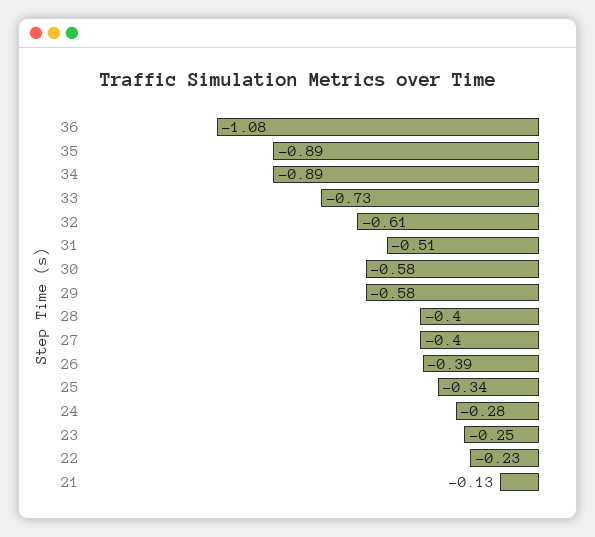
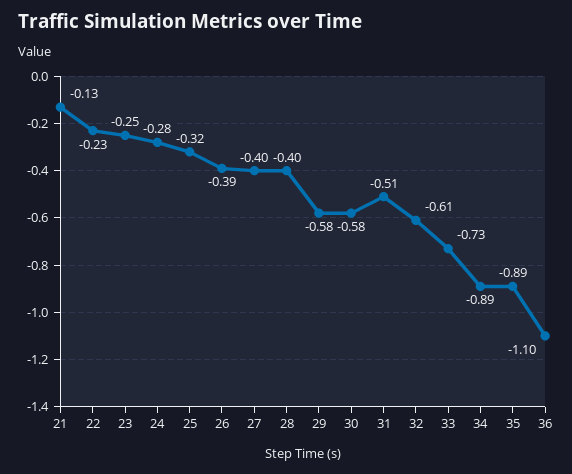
36: -1.08 -> -1.1
25: -0.34 -> -0.32

